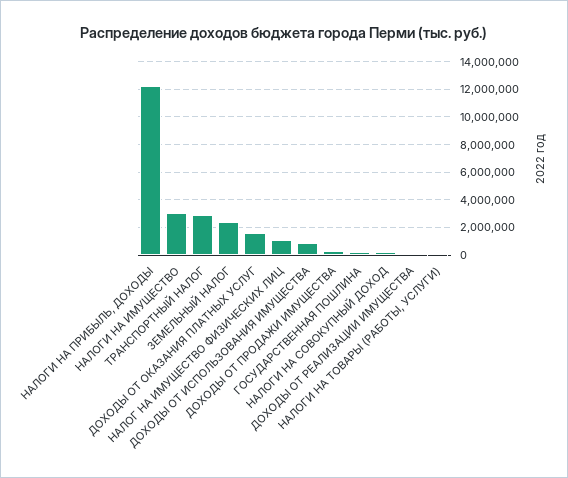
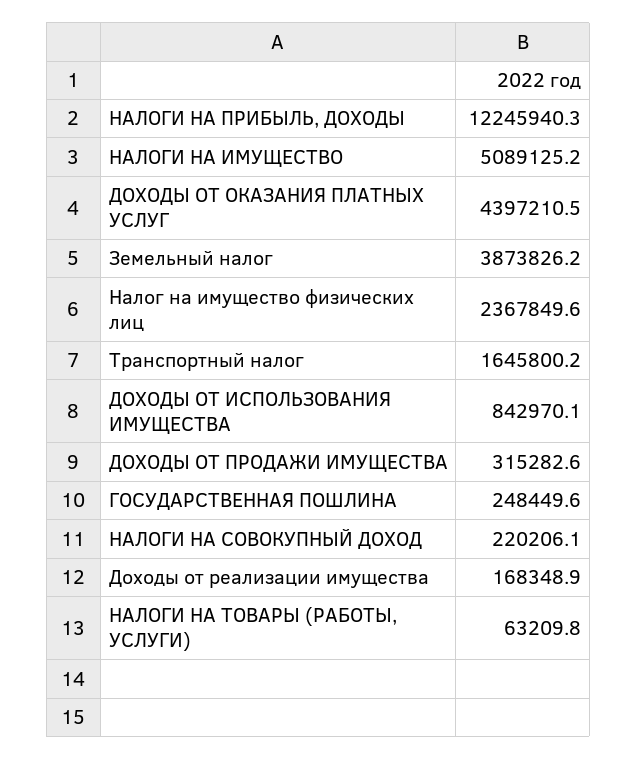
НАЛОГИ НА ИМУЩЕСТВО: 3000000 -> 5089125.2
ТРАНСПОРТНЫЙ НАЛОГ: 3000000 -> 1645800.2
ЗЕМЕЛЬНЫЙ НАЛОГ: 2500000 -> 3873826.2
ДОХОДЫ ОТ ОКАЗАНИЯ ПЛАТНЫХ УСЛУГ: 1500000 -> 4397210.5
НАЛОГ НА ИМУЩЕСТВО ФИЗИЧЕСКИХ ЛИЦ: 1000000 -> 2367849.6

